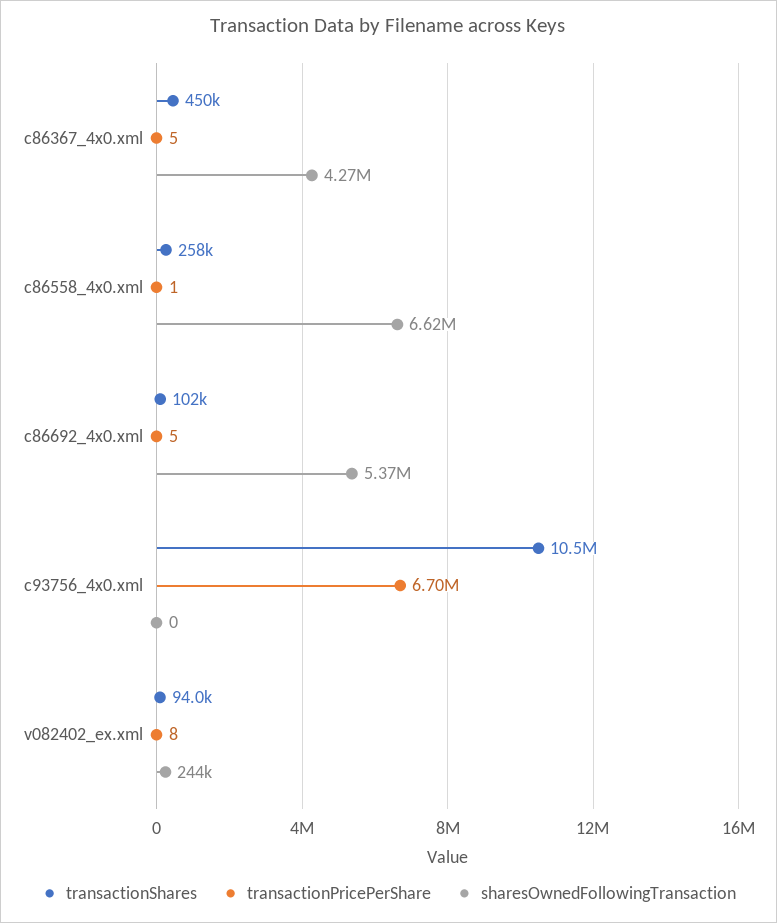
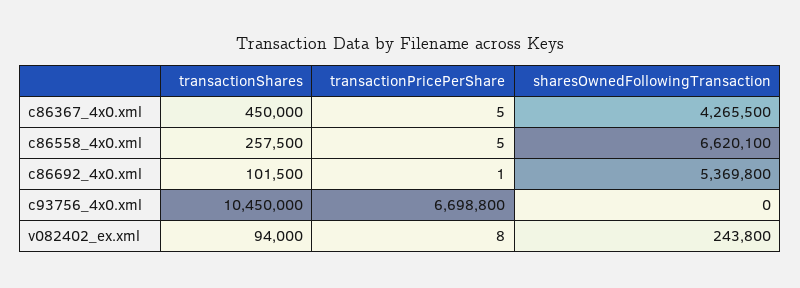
transactionPricePerShare, c86558_4x0.xml: 1 -> 5
transactionPricePerShare, c86692_4x0.xml: 5 -> 1

